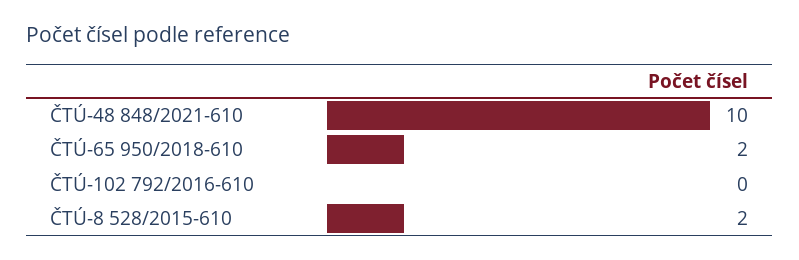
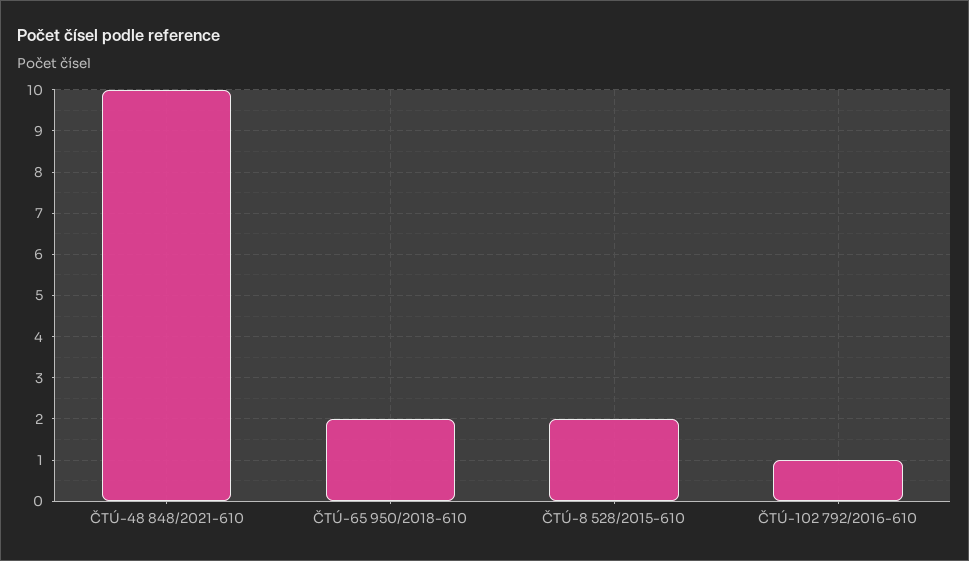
ČTÚ-102 792/2016-610: 0 -> 1

